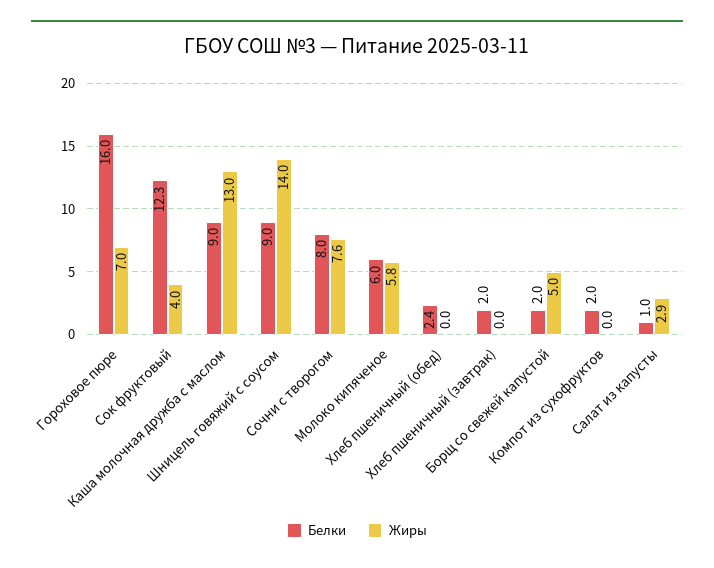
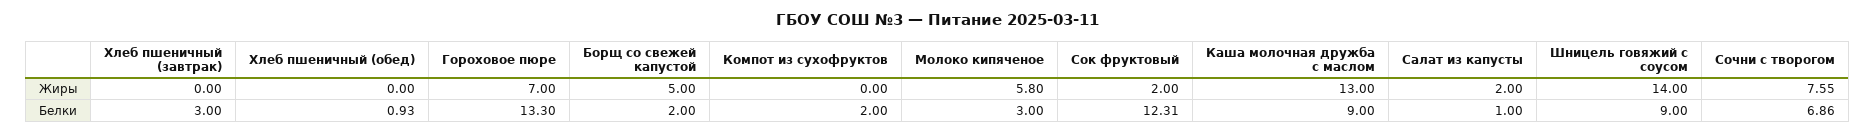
Белки, Гороховое пюре: 16 -> 13.3
Жиры, Сок фруктовый: 4 -> 2
Белки, Сочни с творогом: 8 -> 6.86
Белки, Молоко кипяченое: 6 -> 3
Белки, Хлеб пшеничный (обед): 2.4 -> 0.93
Белки, Хлеб пшеничный (завтрак): 2 -> 3
Жиры, Салат из капусты: 2.9 -> 2

